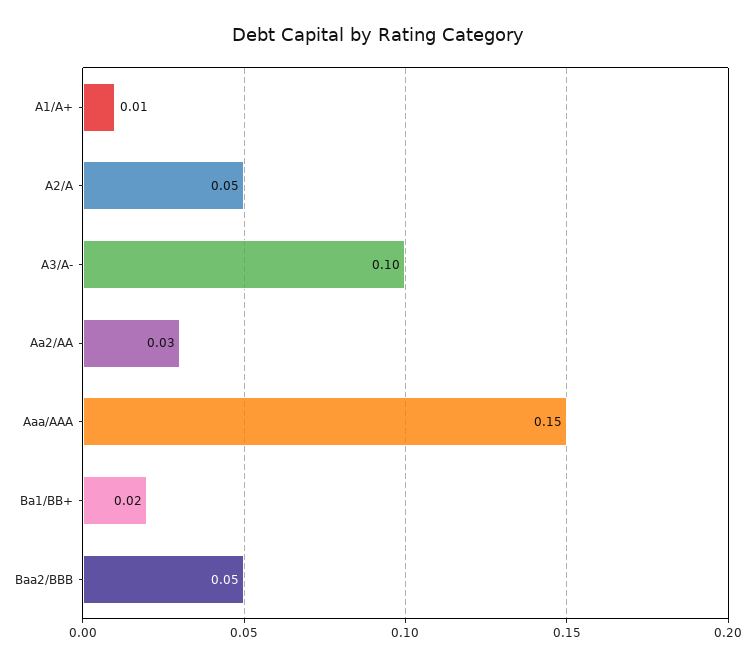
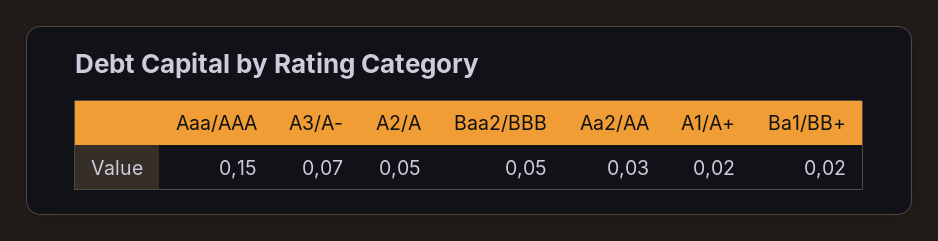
A1/A+: 0.01 -> 0.02
A3/A-: 0.1 -> 0.07

